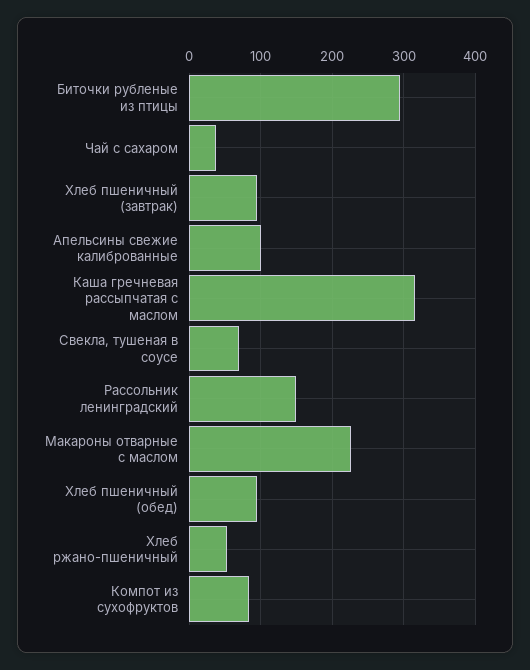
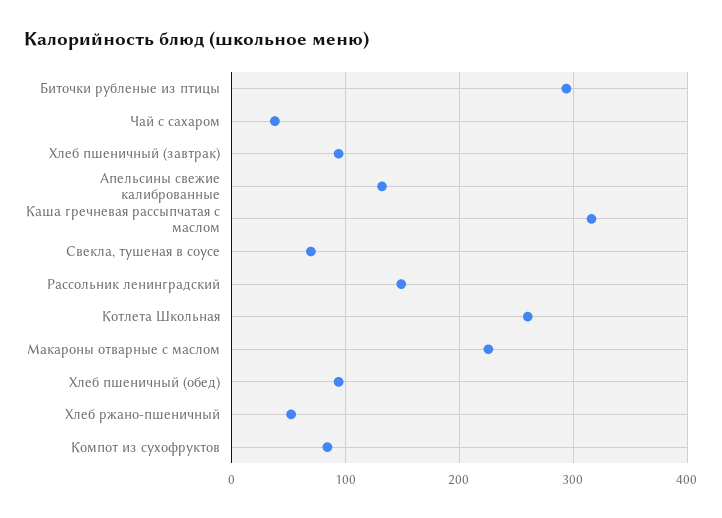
Апельсины свежие калиброванные: 100 -> 130
Котлета Школьная: none -> 260

